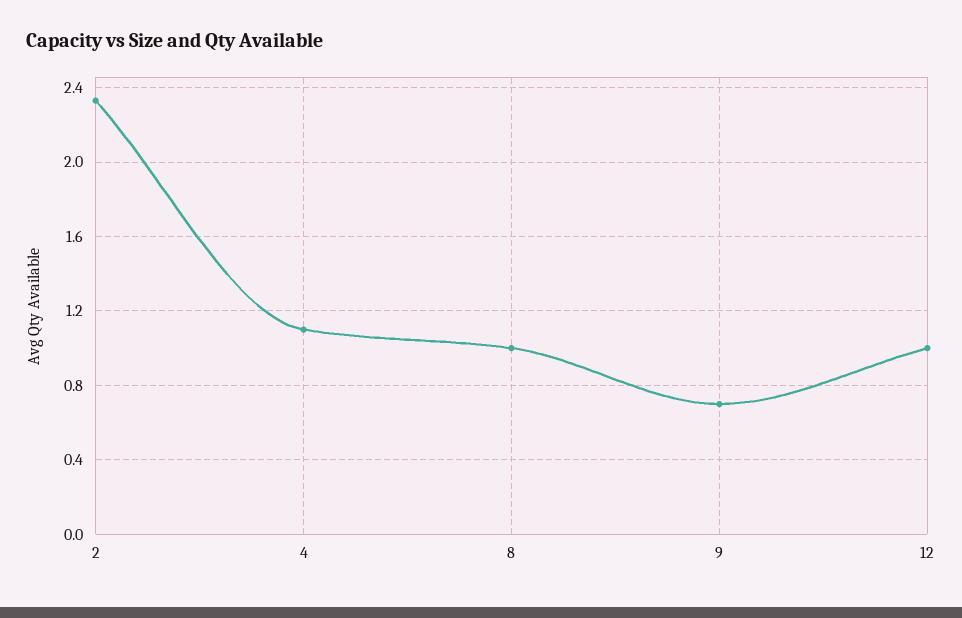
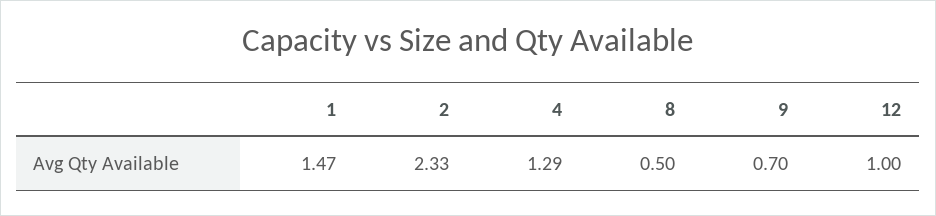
4: 1.1 -> 1.29
8: 1 -> 0.5
1: none -> 1.47

